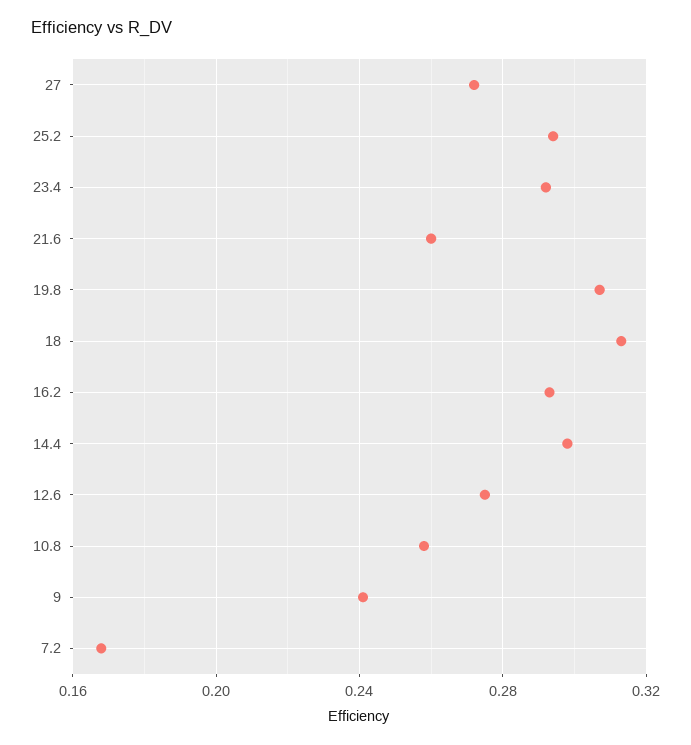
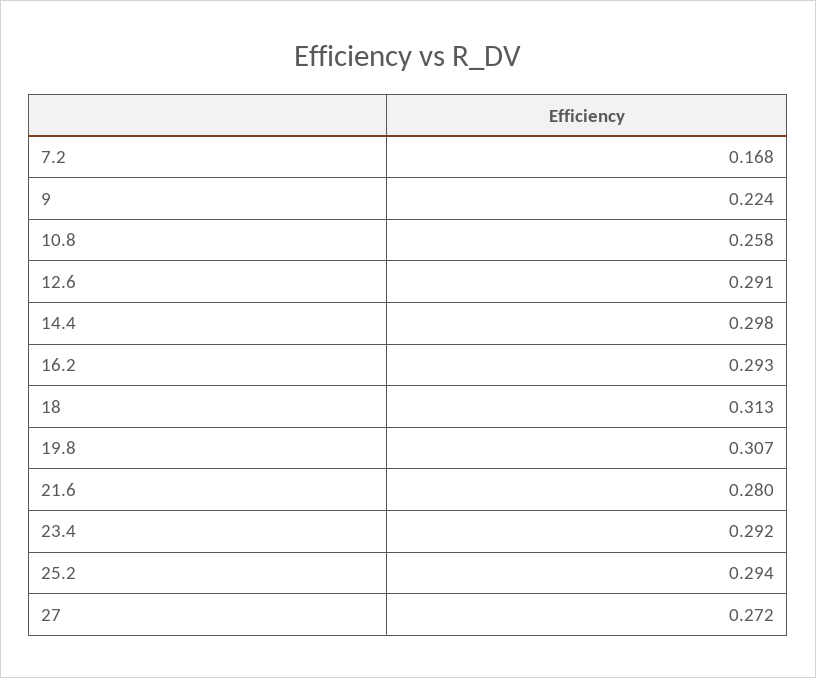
21.6: 0.26 -> 0.28
12.6: 0.275 -> 0.291
9: 0.24 -> 0.224

